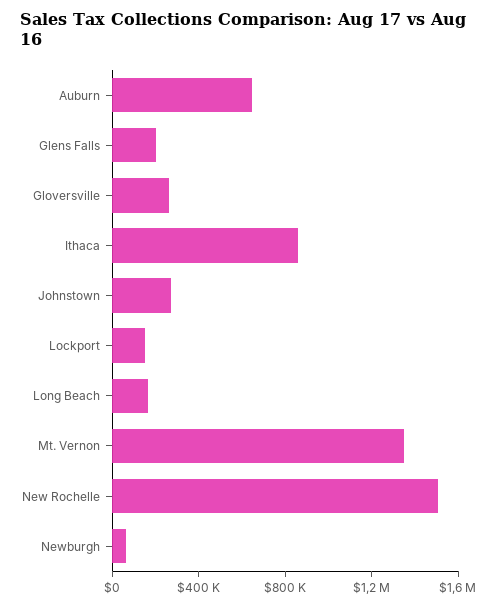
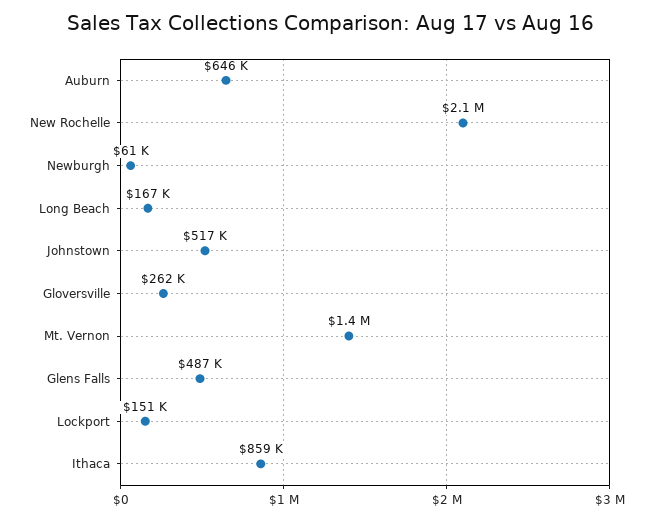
Glens Falls: 200000 -> 487000
Johnstown: 300000 -> 517000
New Rochelle: 1500000 -> 2100000

